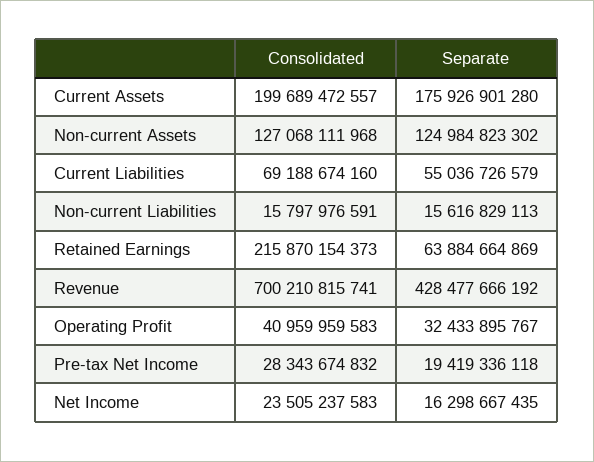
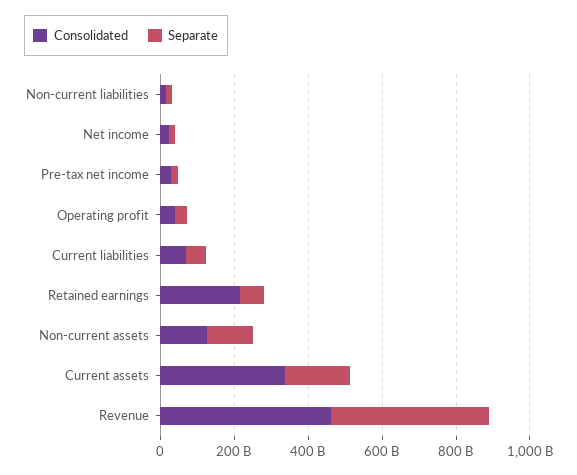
Consolidated, Current Assets: 199689472557 -> 350000000000
Consolidated, Revenue: 700210815741 -> 450000000000

